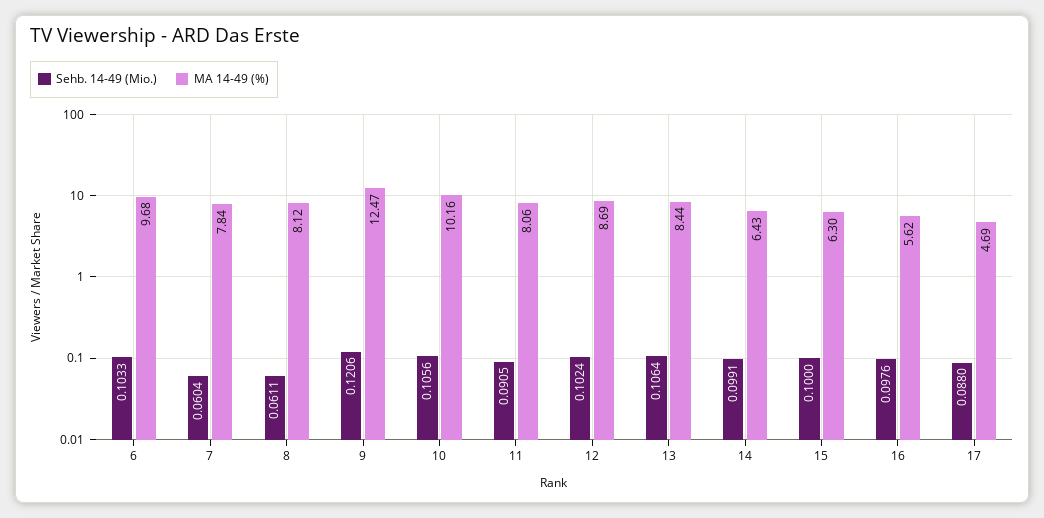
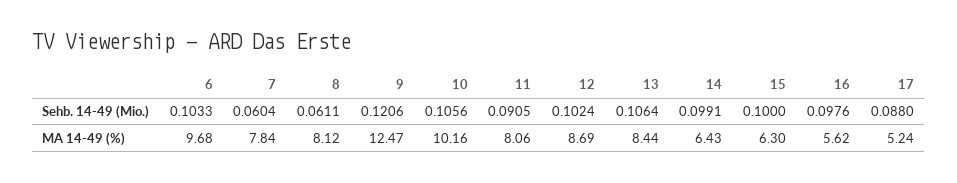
MA 14-49 (%), 17: 4.69 -> 5.24

